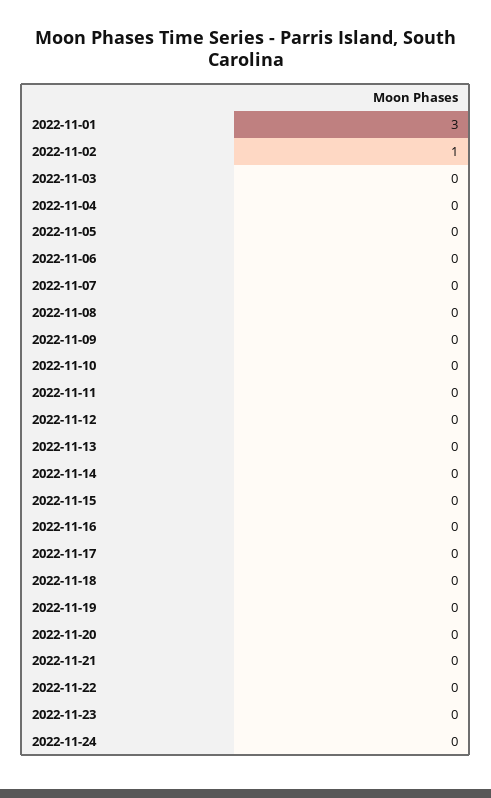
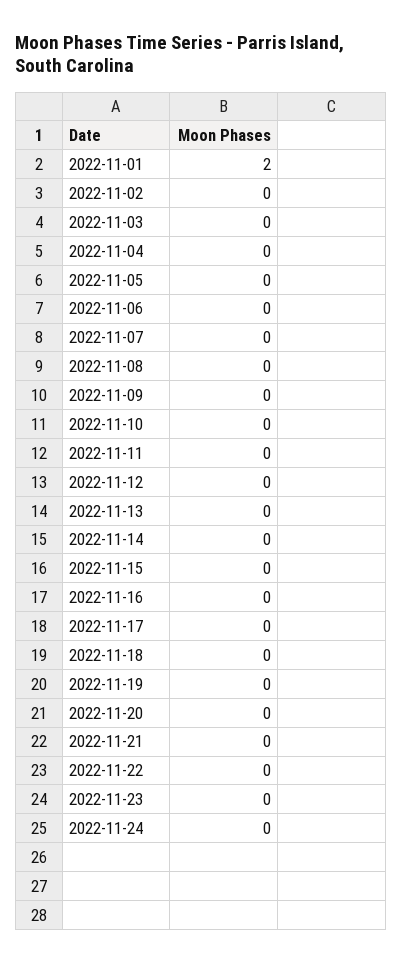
2022-11-01: 3 -> 2
2022-11-02: 1 -> 0

